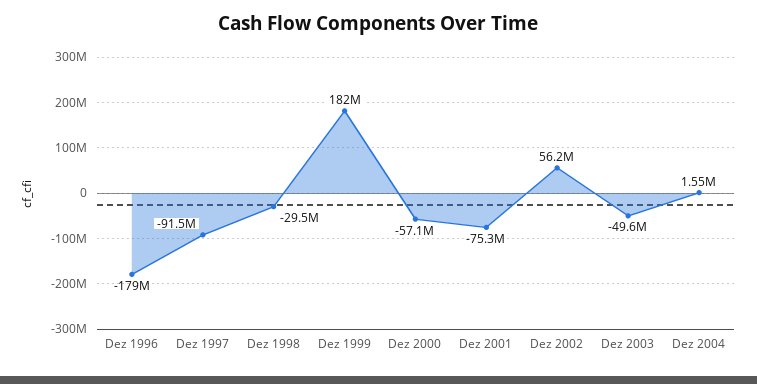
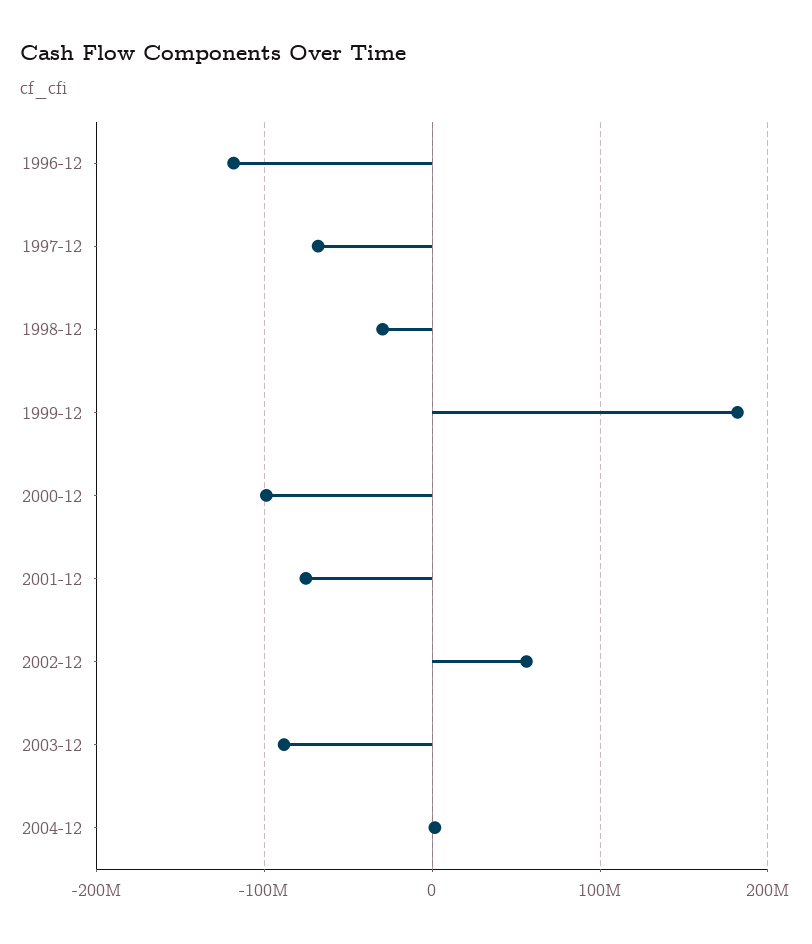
Dez 1996: -179000000 -> -120000000
Dez 1997: -91500000 -> -70000000
Dez 2000: -57100000 -> -100000000
Dez 2003: -49600000 -> -90000000

